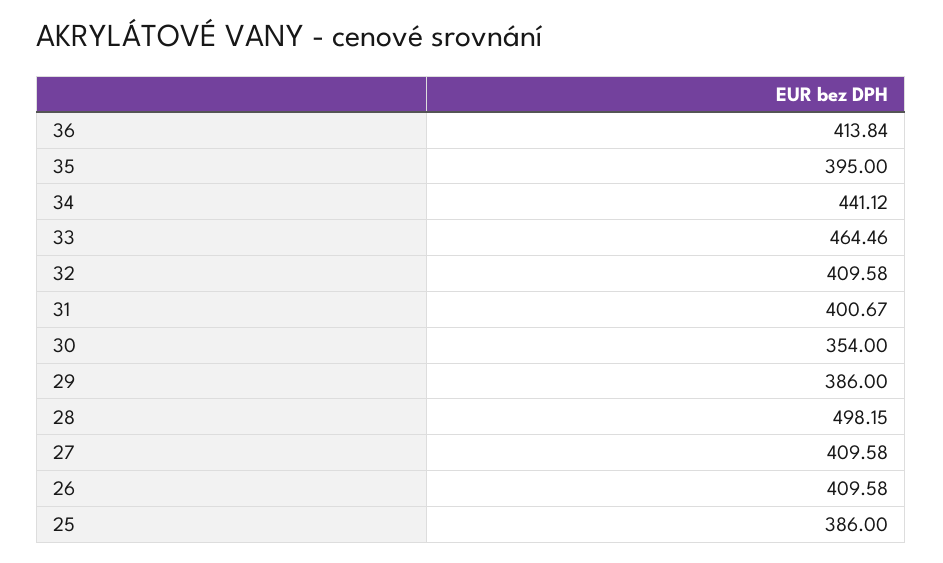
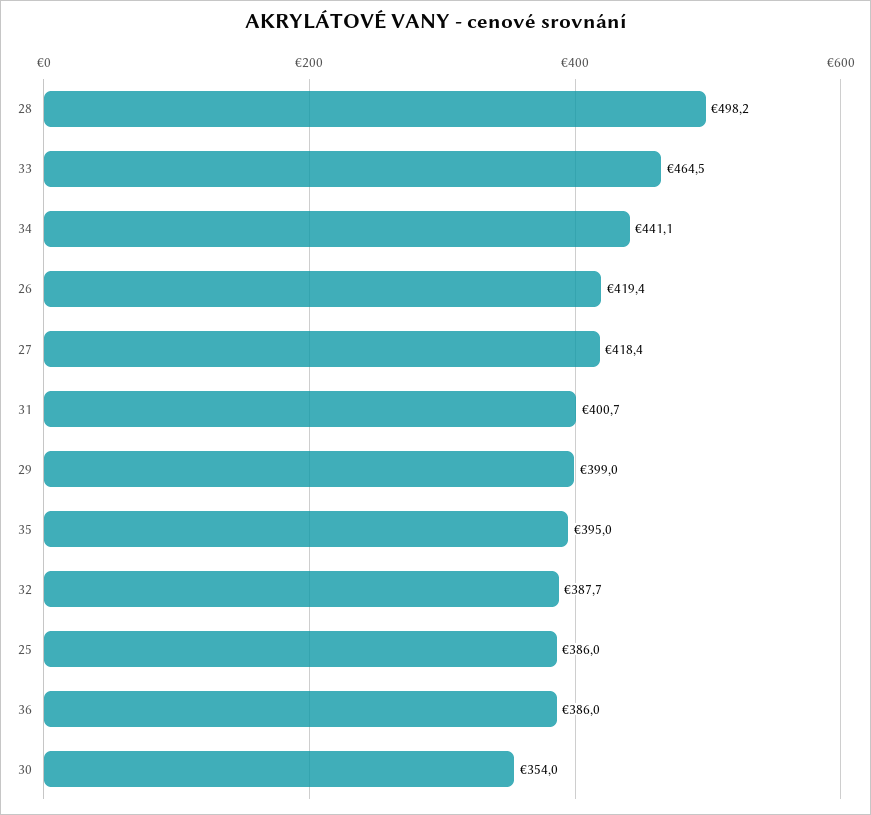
36: 413.84 -> 386
32: 409.58 -> 387.7
29: 386 -> 399
27: 409.58 -> 418.4
26: 409.58 -> 419.4

